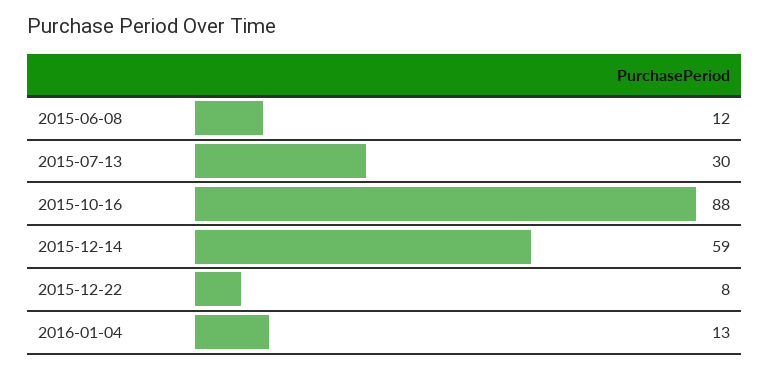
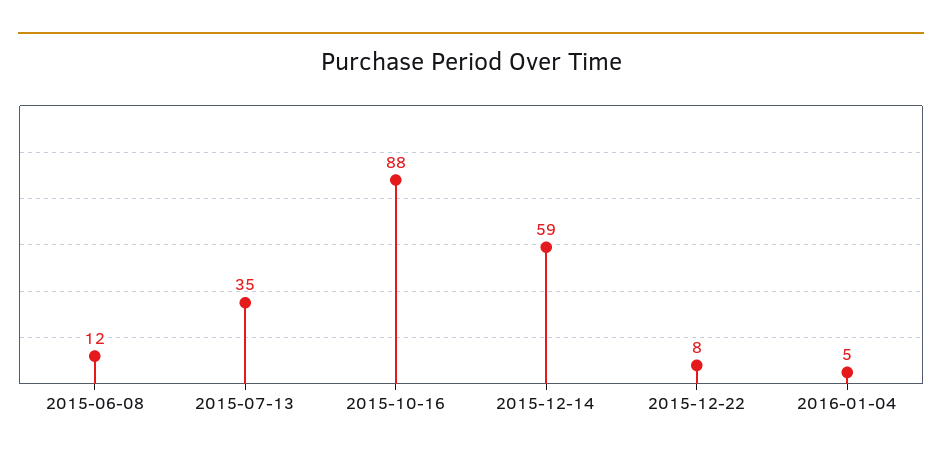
2015-07-13: 30 -> 35
2016-01-04: 13 -> 5

